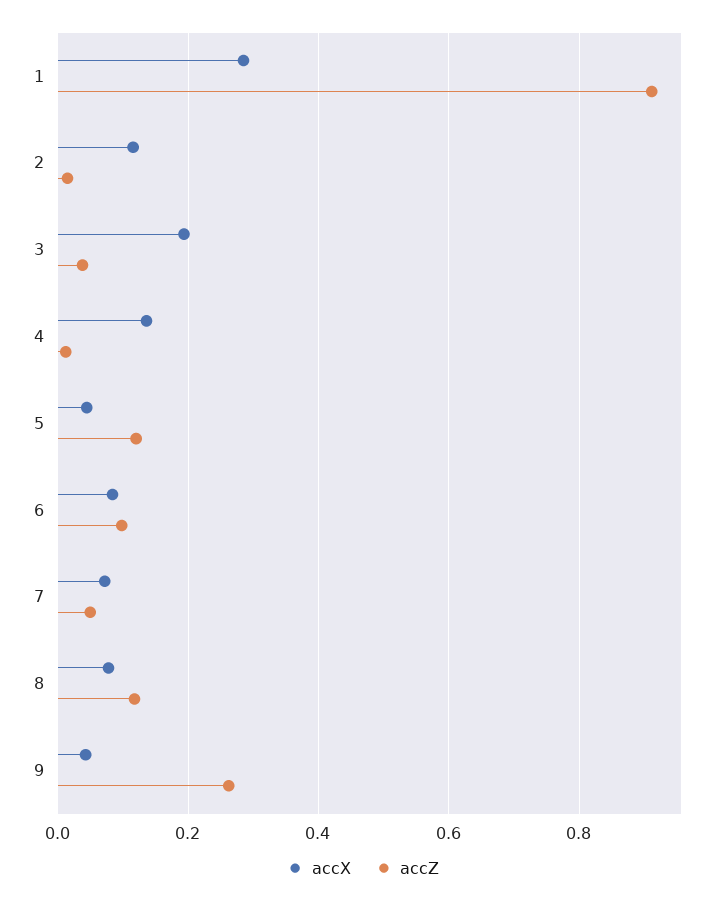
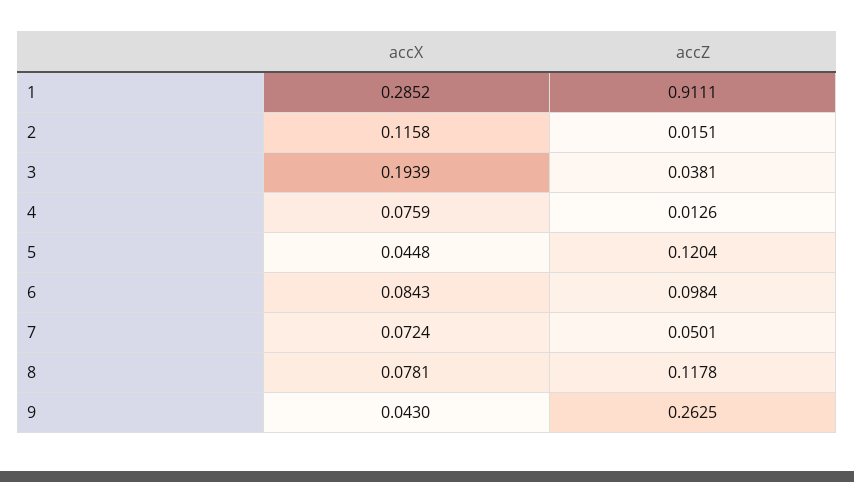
accX, 4: 0.14 -> 0.0759

